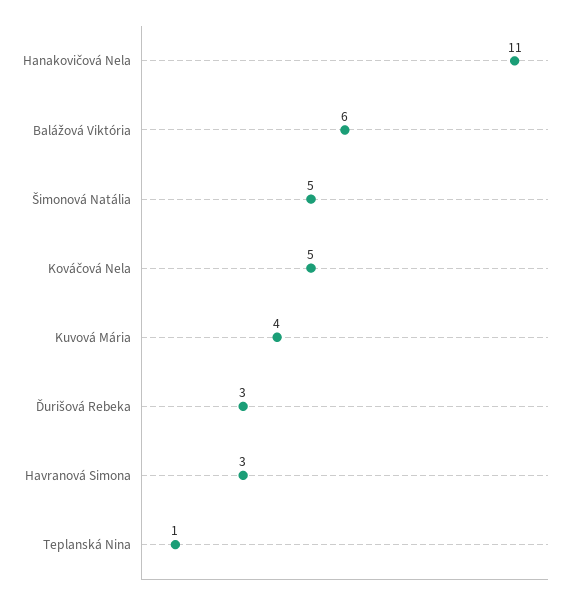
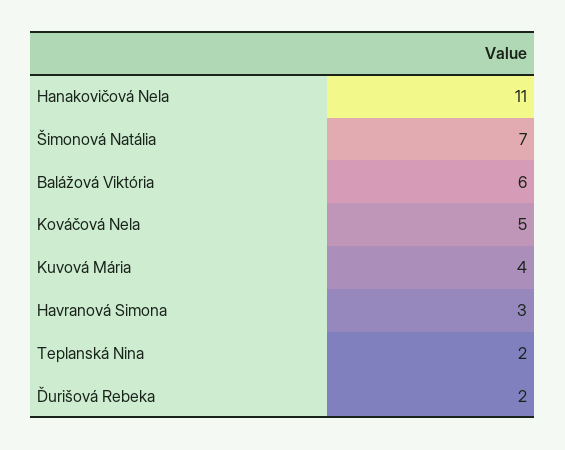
Šimonová Natália: 5 -> 7
Ďurišová Rebeka: 3 -> 2
Teplanská Nina: 1 -> 2

